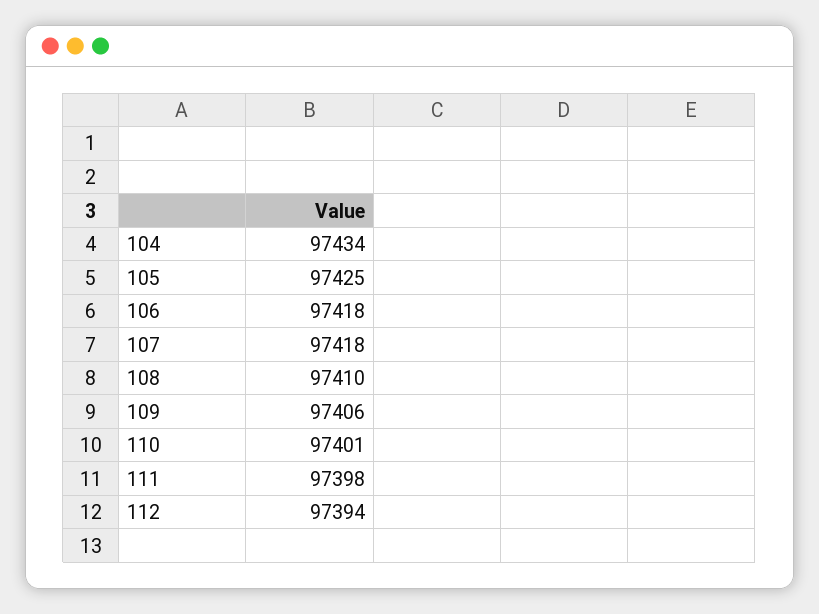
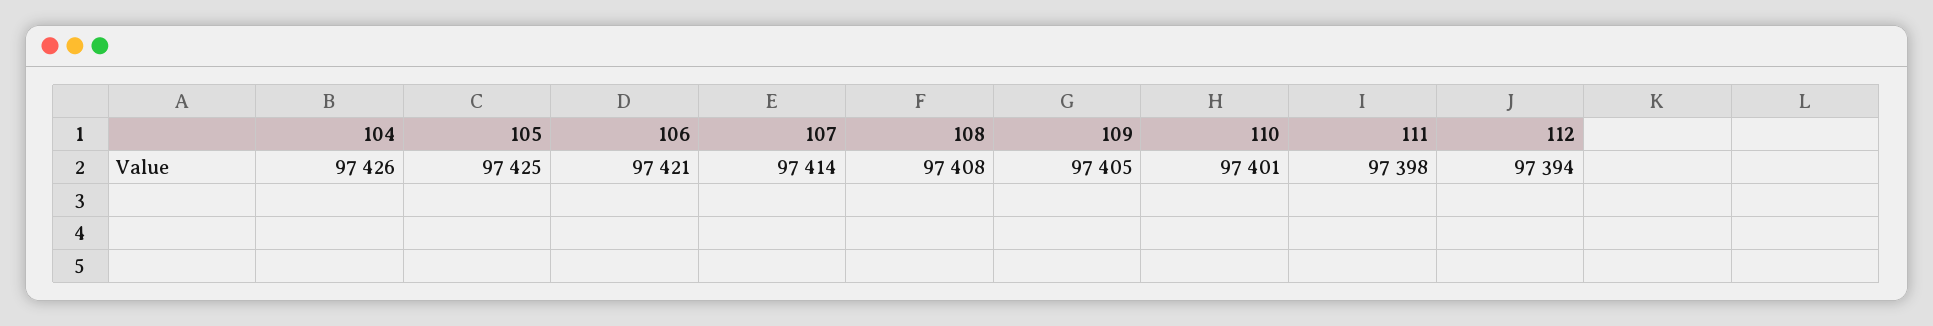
104: 97434 -> 97426
106: 97418 -> 97421
107: 97418 -> 97414
108: 97410 -> 97408
109: 97406 -> 97405

